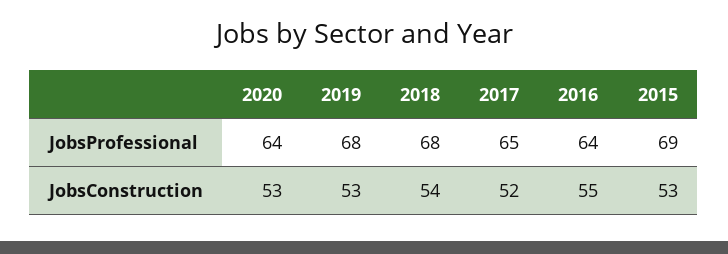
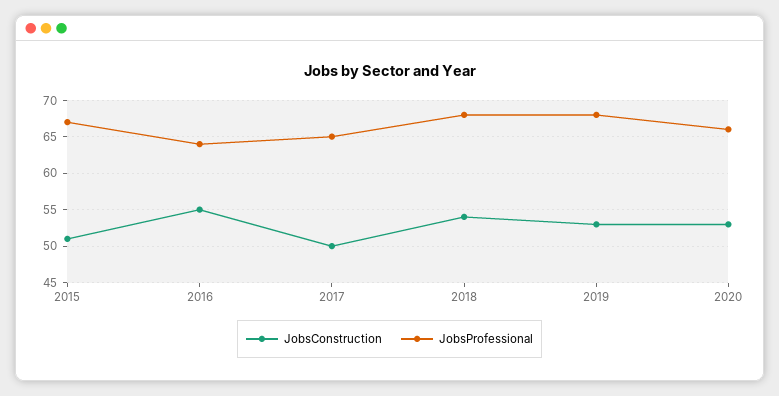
JobsProfessional, 2020: 64 -> 66
JobsProfessional, 2015: 69 -> 67
JobsConstruction, 2017: 52 -> 50
JobsConstruction, 2015: 53 -> 51

